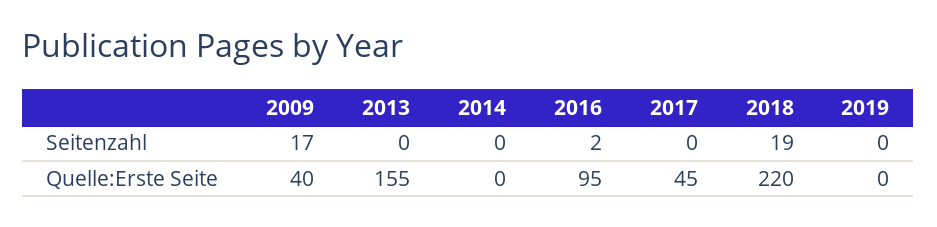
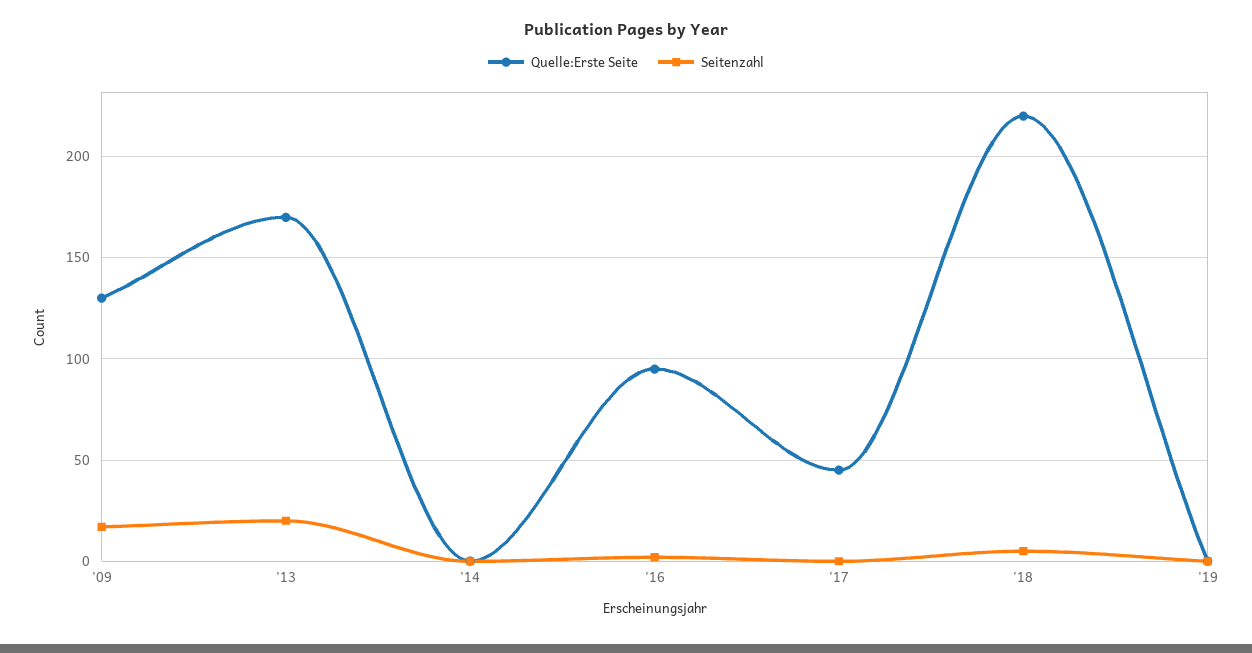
Seitenzahl, 2013: 0 -> 20
Seitenzahl, 2018: 19 -> 5
Quelle:Erste Seite, 2009: 40 -> 130
Quelle:Erste Seite, 2013: 155 -> 170

